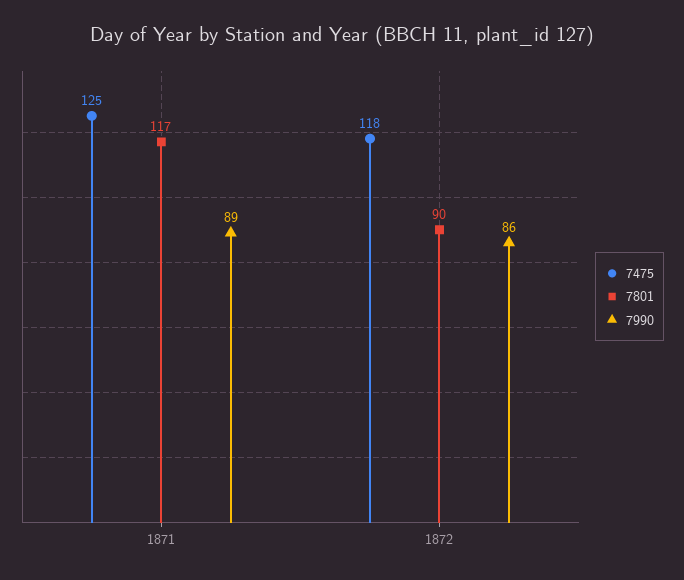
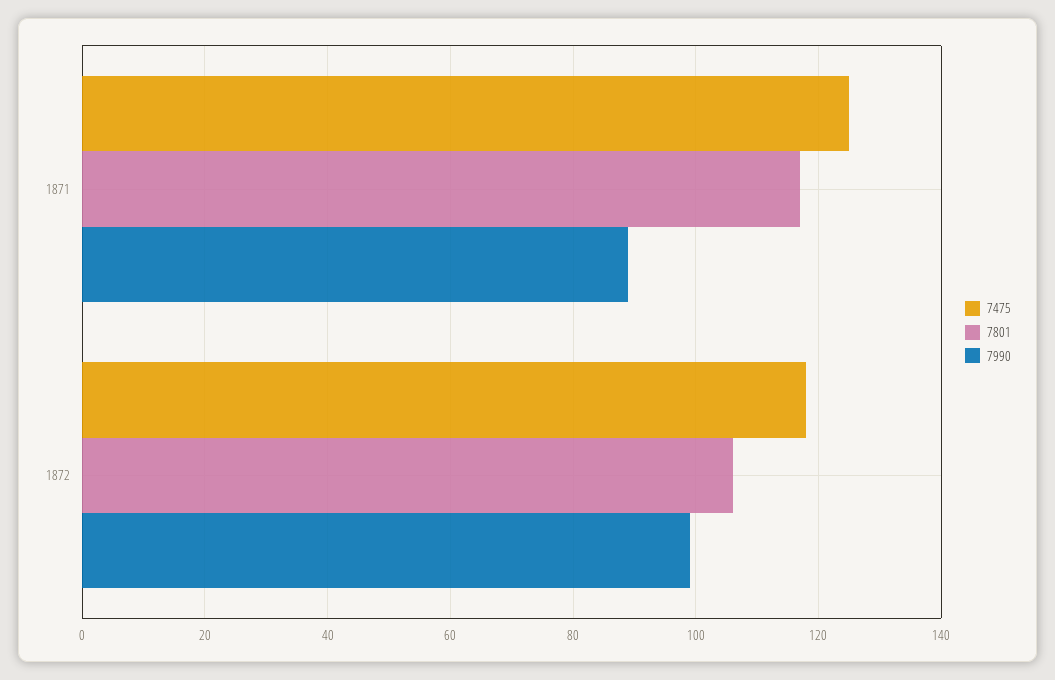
7801, 1872: 90 -> 105
7990, 1872: 86 -> 100

